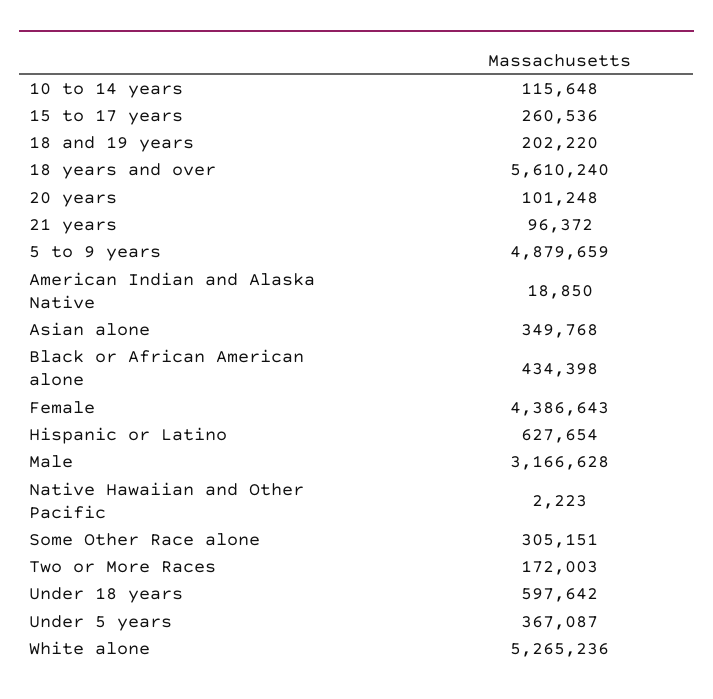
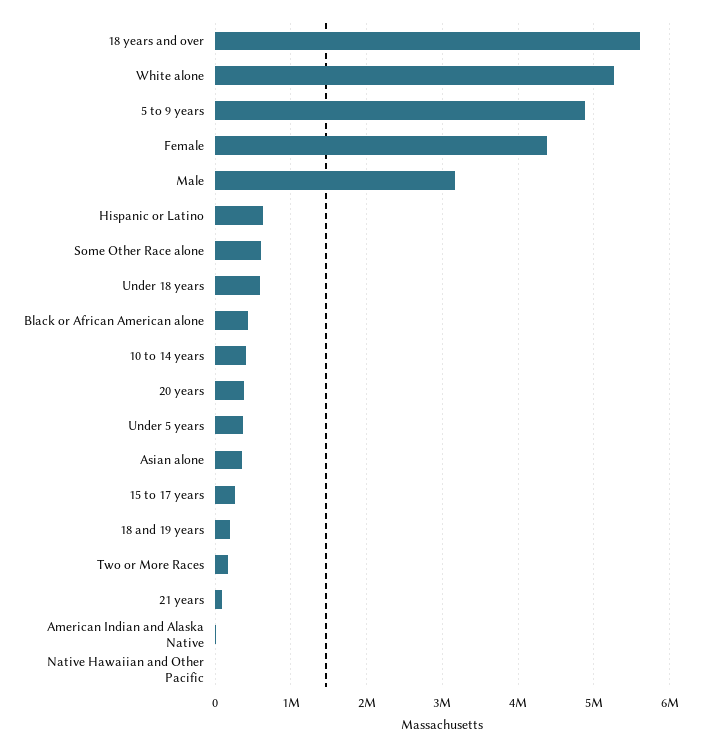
10 to 14 years: 115648 -> 400000
20 years: 101248 -> 400000
Some Other Race alone: 305151 -> 600000

